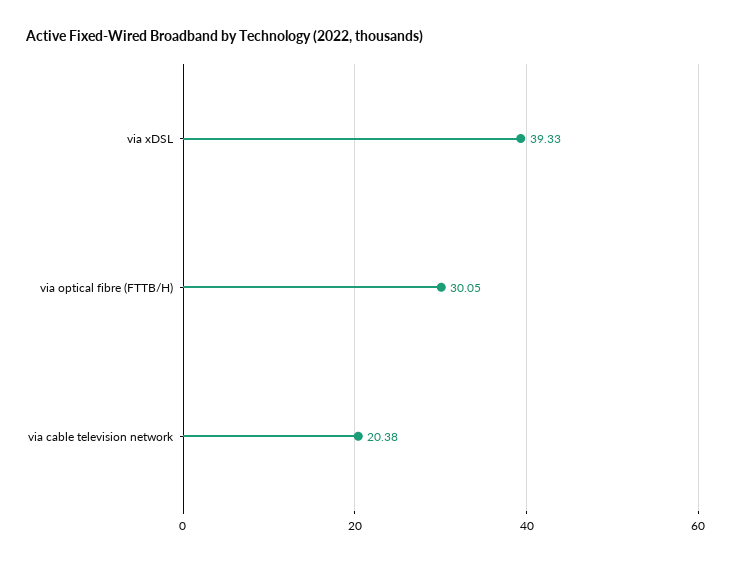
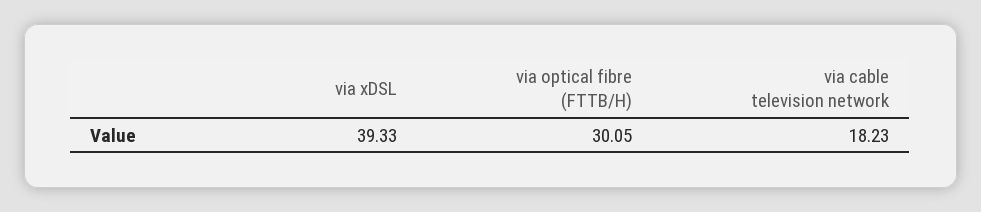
via cable television network: 20.38 -> 18.23

